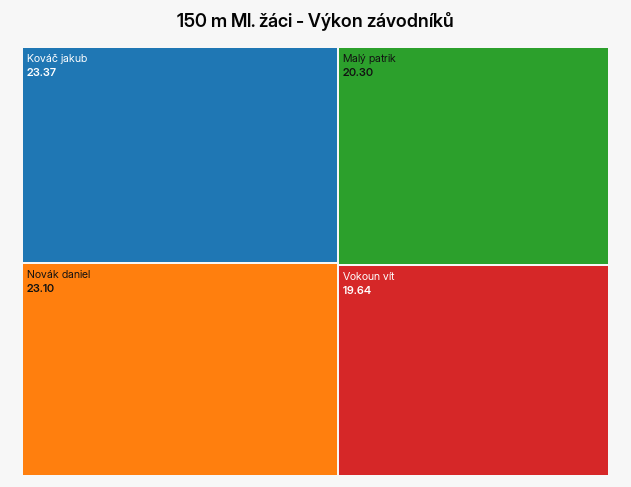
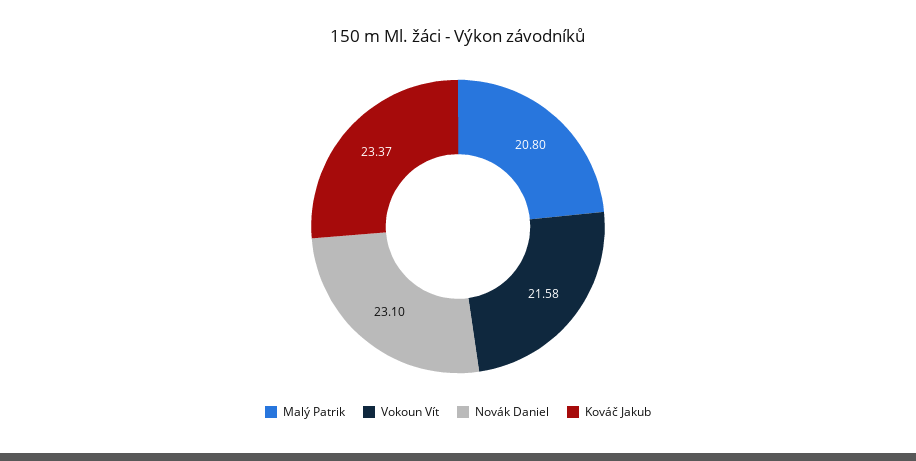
Malý patrik: 20.3 -> 20.8
Vokoun vít: 19.64 -> 21.58

